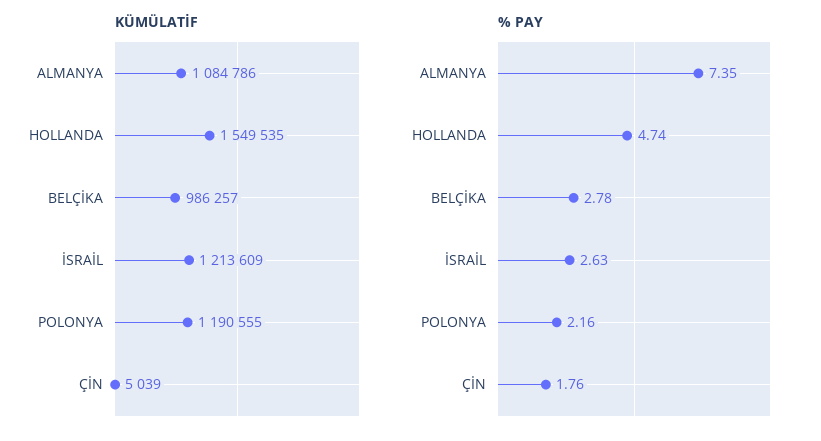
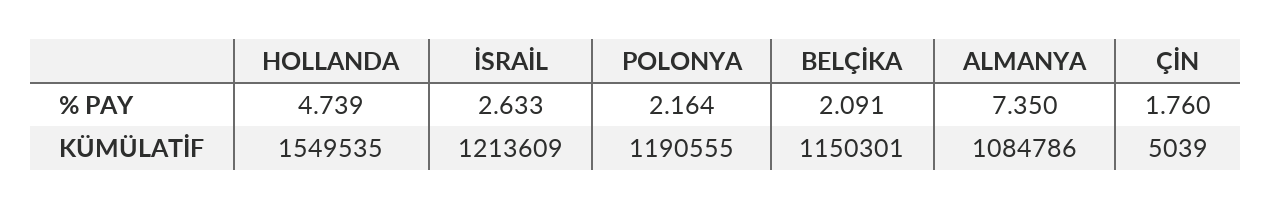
KÜMÜLATİF, BELÇİKA: 986257 -> 1150301
% PAY, BELÇİKA: 2.78 -> 2.091

